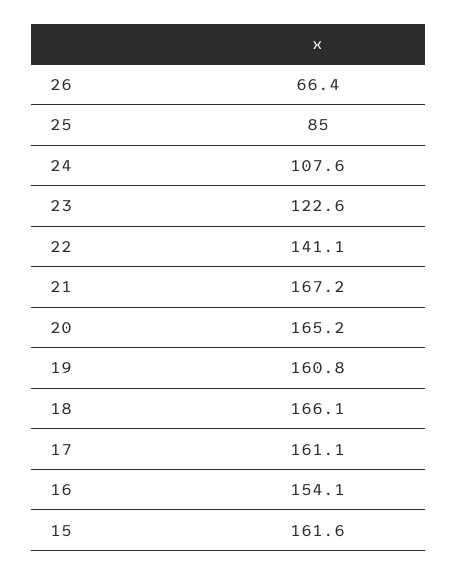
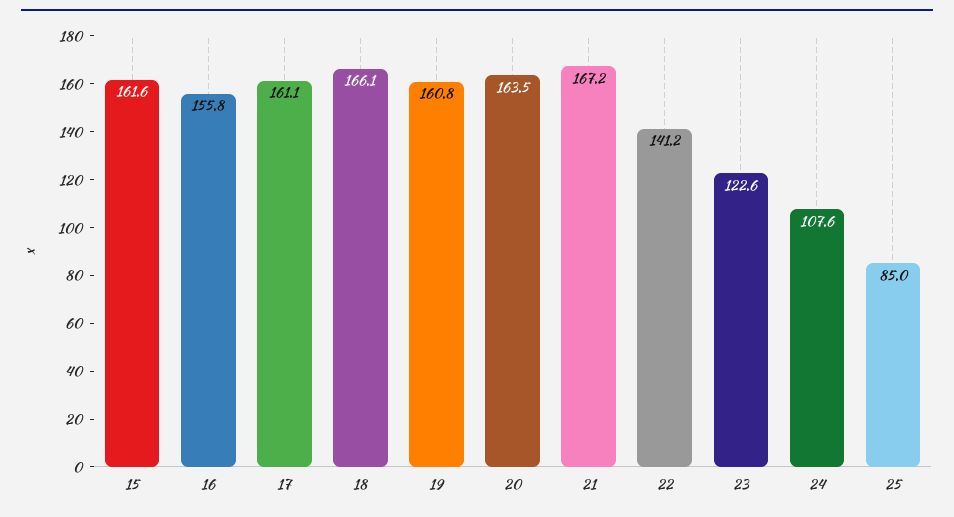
26: 66.4 -> none
22: 141.1 -> 141.2
20: 165.2 -> 163.5
16: 154.1 -> 155.8

